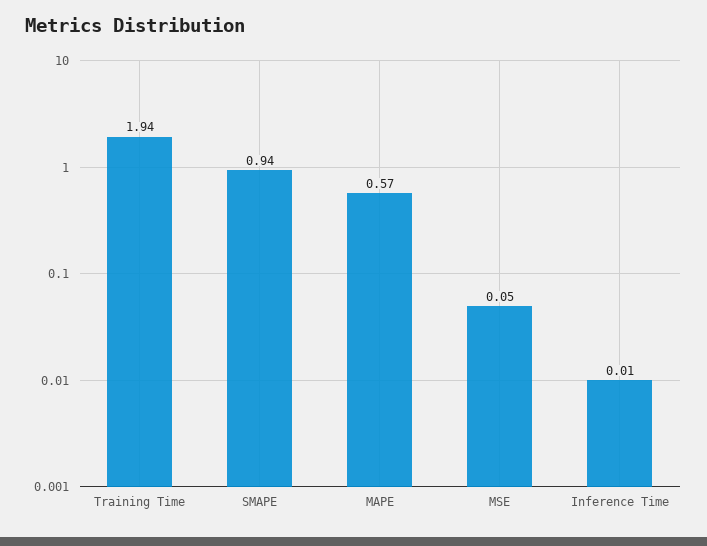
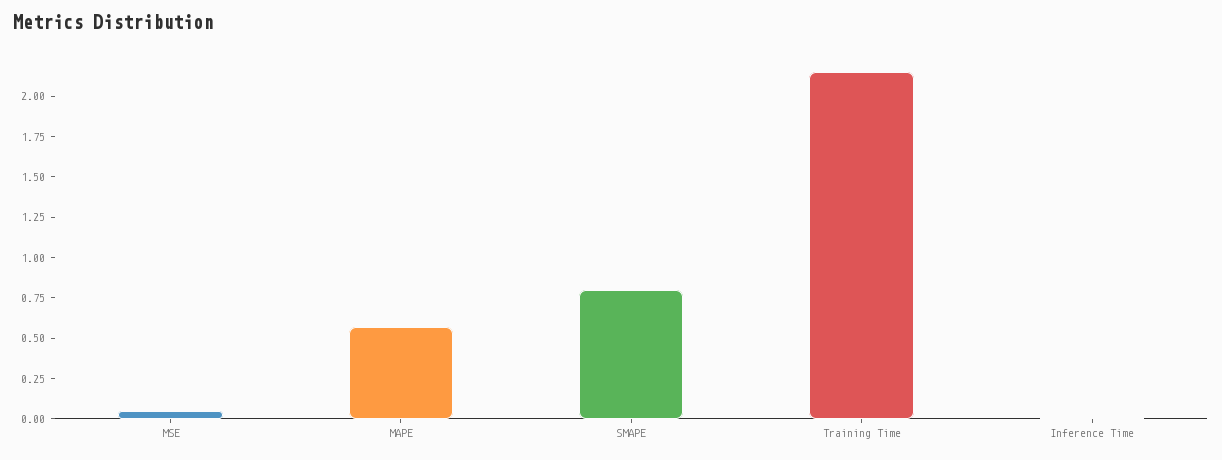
Training Time: 1.94 -> 2.15
SMAPE: 0.94 -> 0.8

